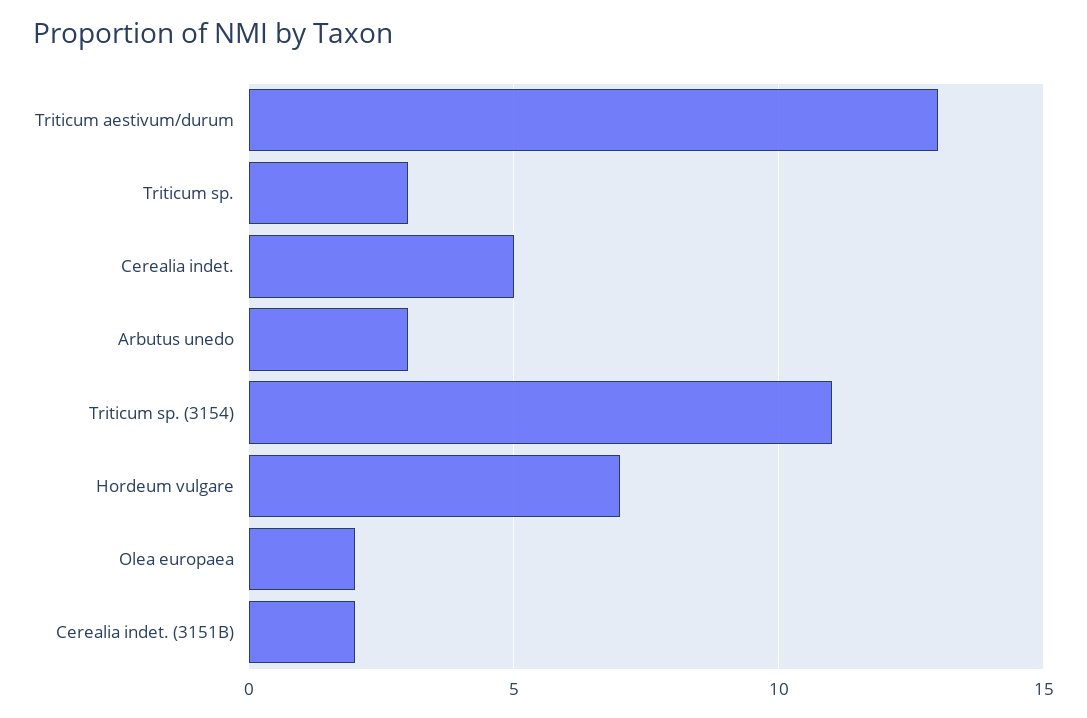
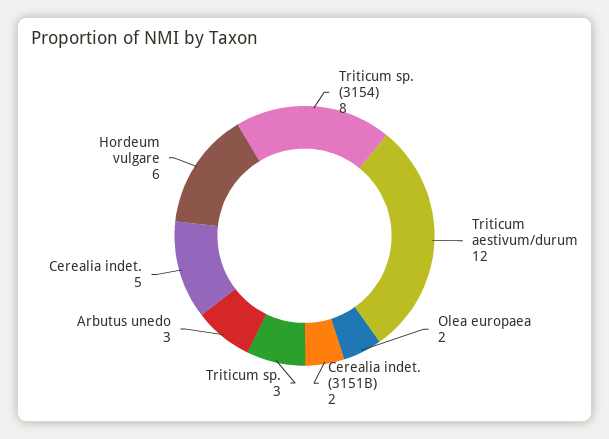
Triticum aestivum/durum: 13 -> 12
Triticum sp. (3154): 11 -> 8
Hordeum vulgare: 7 -> 6

